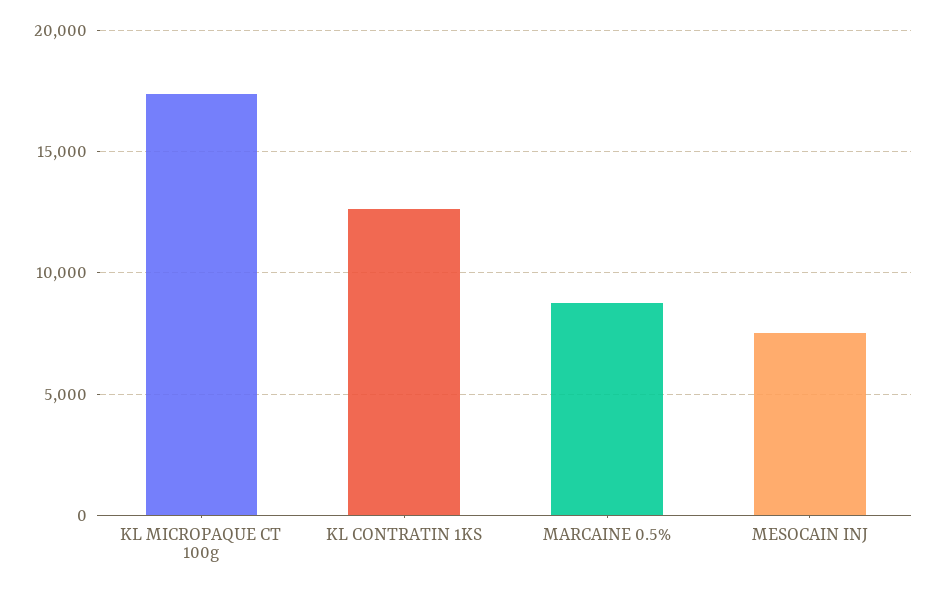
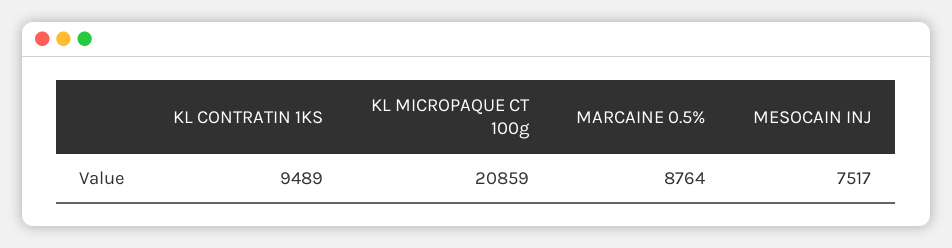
KL MICROPAQUE CT 100g: 17500 -> 20859
KL CONTRATIN 1KS: 12500 -> 9489

